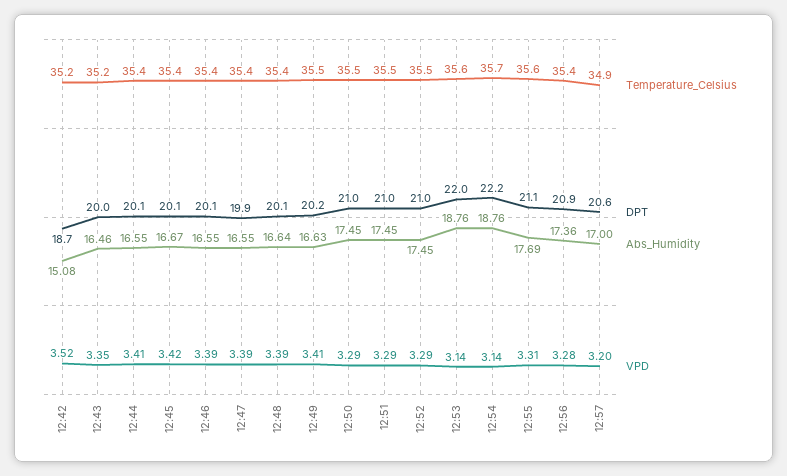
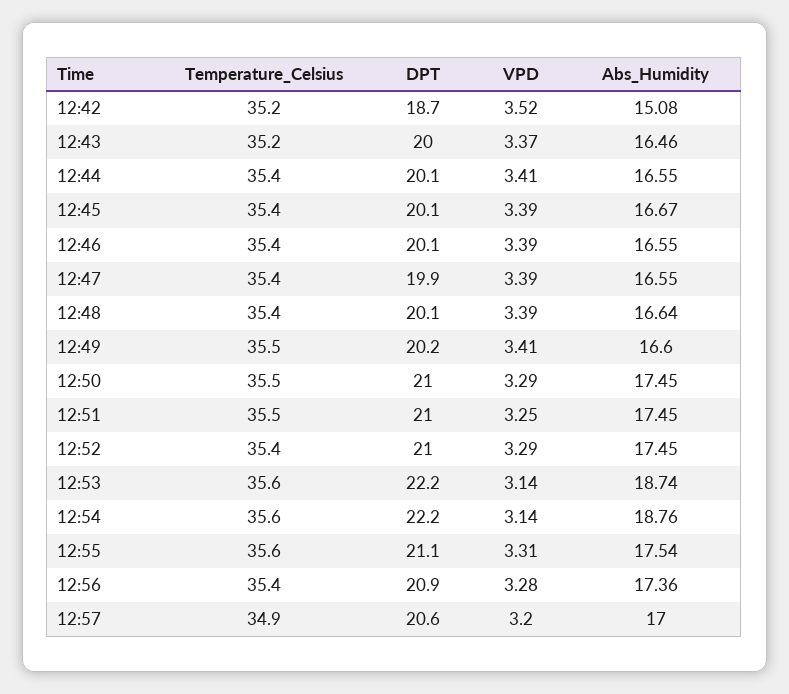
VPD, 12:43: 3.35 -> 3.37
VPD, 12:45: 3.42 -> 3.39
Abs_Humidity, 12:49: 16.63 -> 16.6
VPD, 12:51: 3.29 -> 3.25
Temperature_Celsius, 12:52: 35.5 -> 35.4
DPT, 12:53: 22 -> 22.2
Abs_Humidity, 12:53: 18.76 -> 18.74
Temperature_Celsius, 12:54: 35.7 -> 35.6
Abs_Humidity, 12:55: 17.69 -> 17.54

